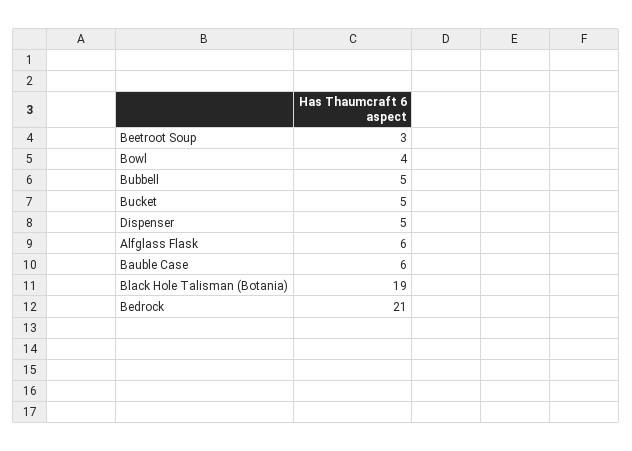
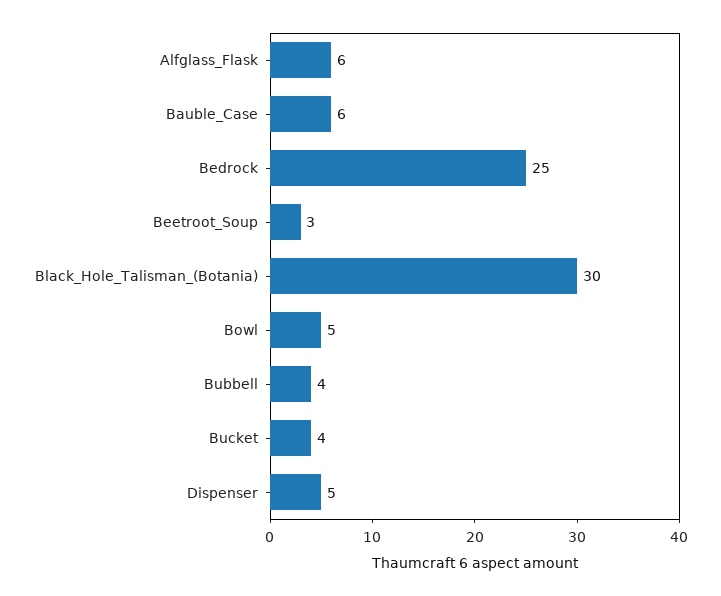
Bowl: 4 -> 5
Bubbell: 5 -> 4
Bucket: 5 -> 4
Black Hole Talisman (Botania): 19 -> 30
Bedrock: 21 -> 25

